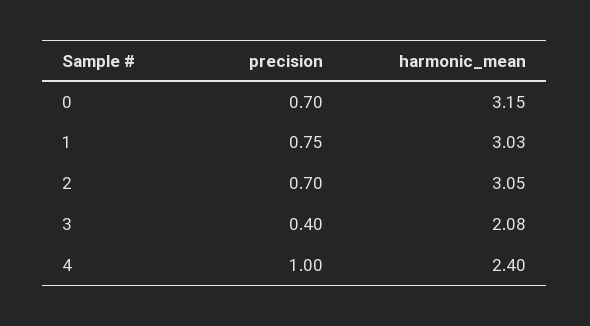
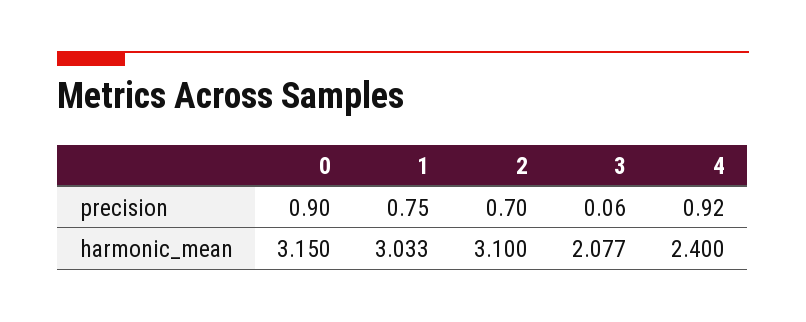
precision, 0: 0.7 -> 0.9
harmonic_mean, 2: 3.05 -> 3.1
precision, 3: 0.4 -> 0.06
precision, 4: 1 -> 0.92

